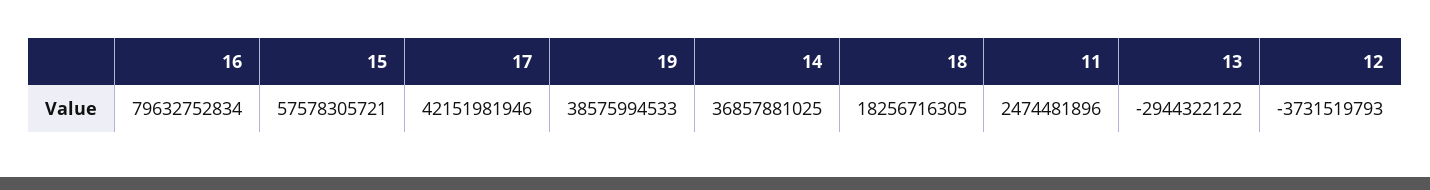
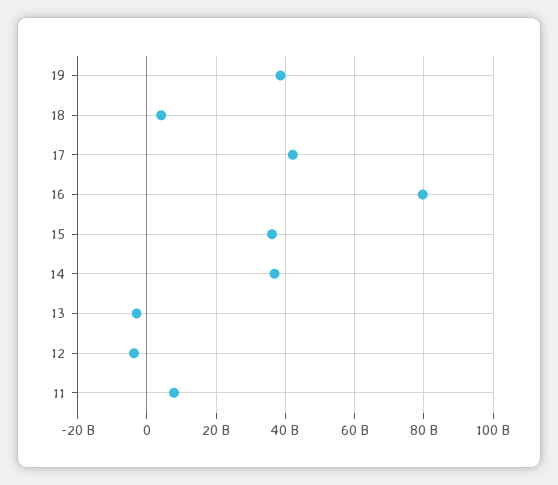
15: 57578305721 -> 36000000000
18: 18256716305 -> 4000000000
11: 2474481896 -> 8000000000

